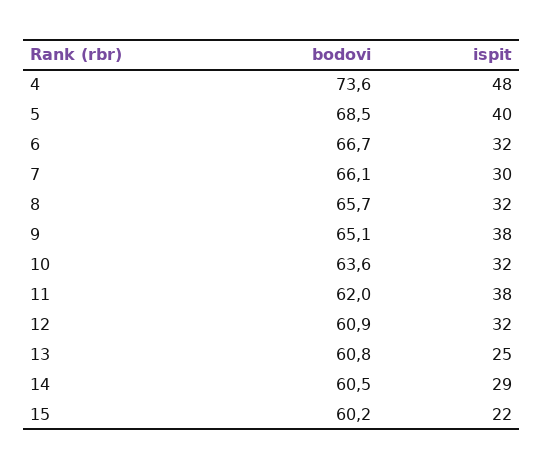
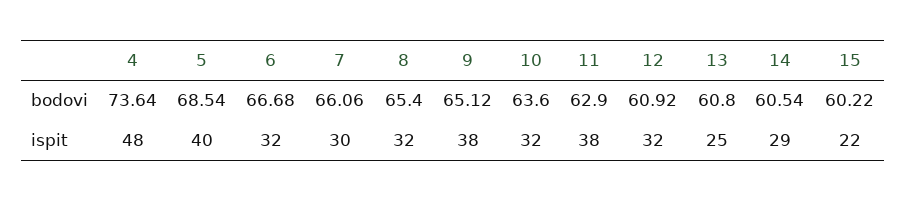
bodovi, 8: 65.7 -> 65.4
bodovi, 11: 62 -> 62.9

